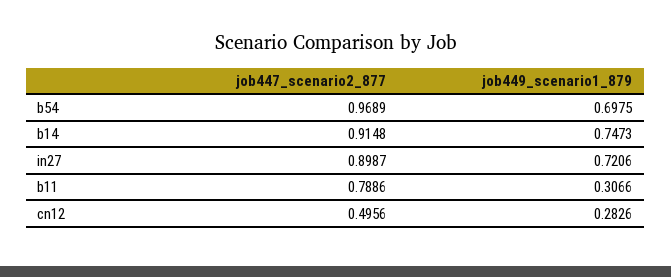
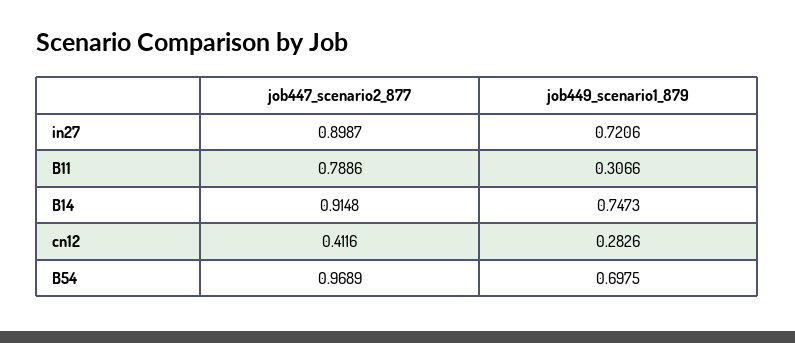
job447_scenario2_877, cn12: 0.4956 -> 0.4116

